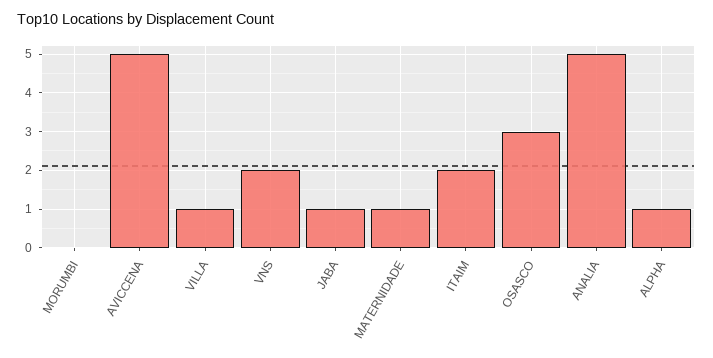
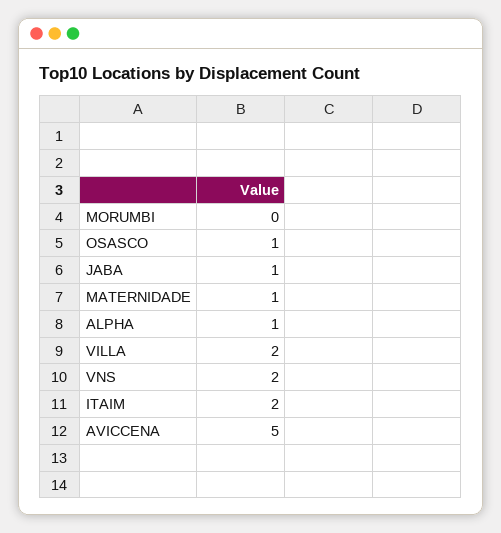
VILLA: 1 -> 2
OSASCO: 3 -> 1
ANALIA: 5 -> none

